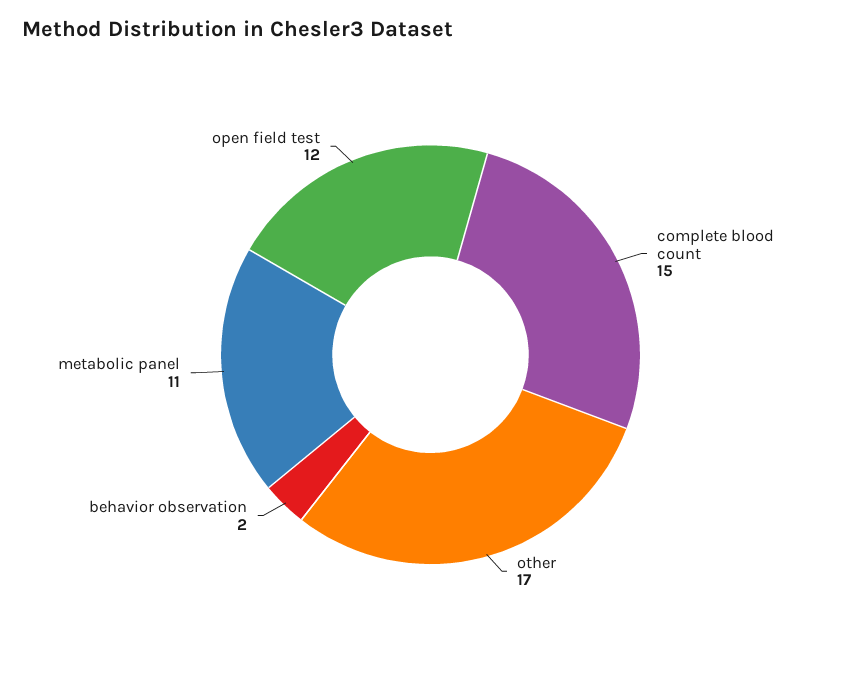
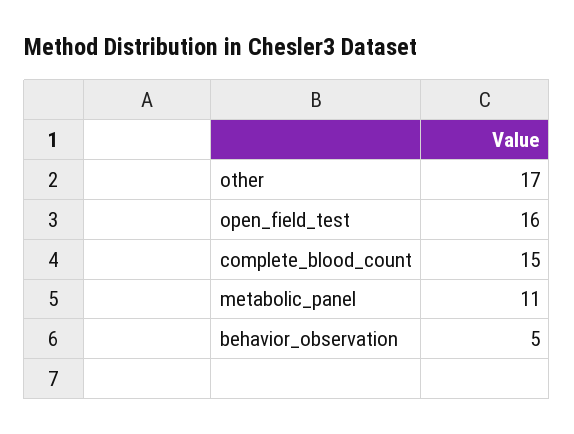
behavior observation: 2 -> 5
open field test: 12 -> 16

